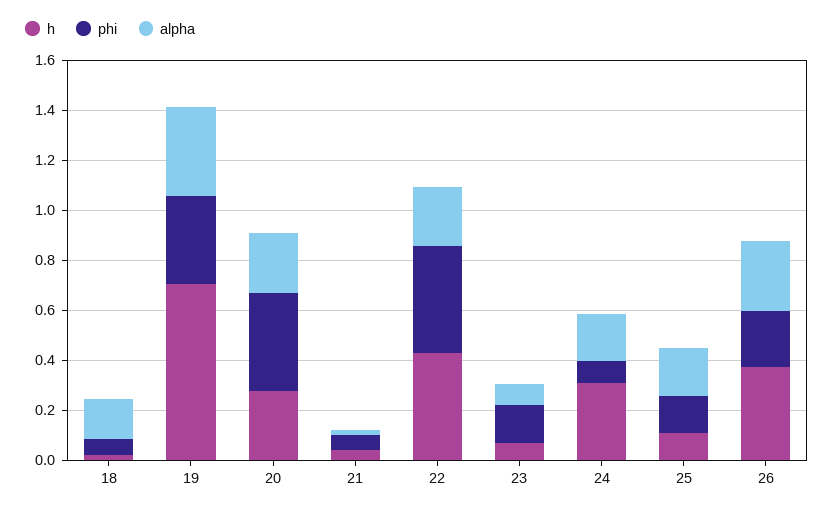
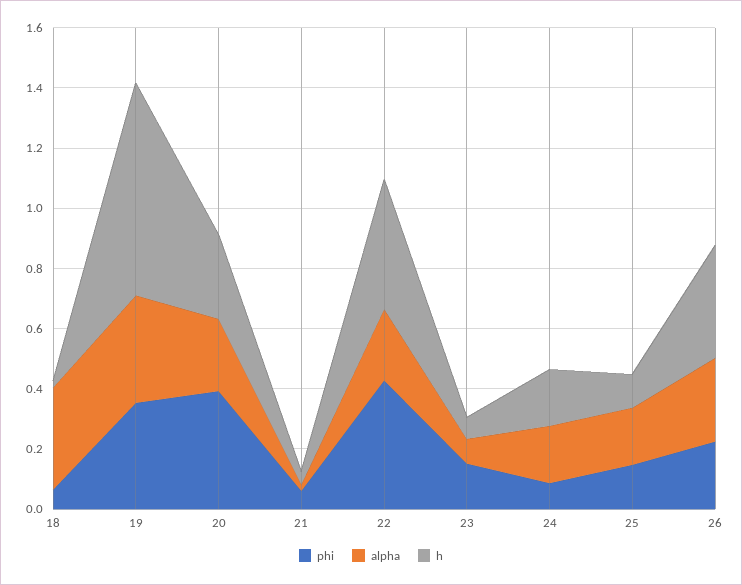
alpha, 18: 0.15 -> 0.35
h, 24: 0.3 -> 0.2

